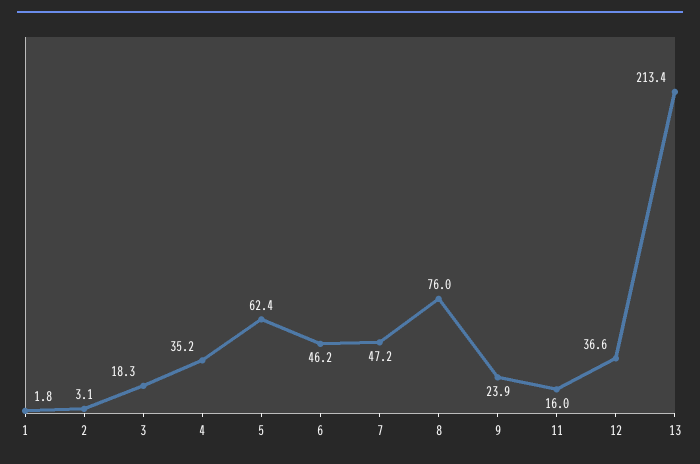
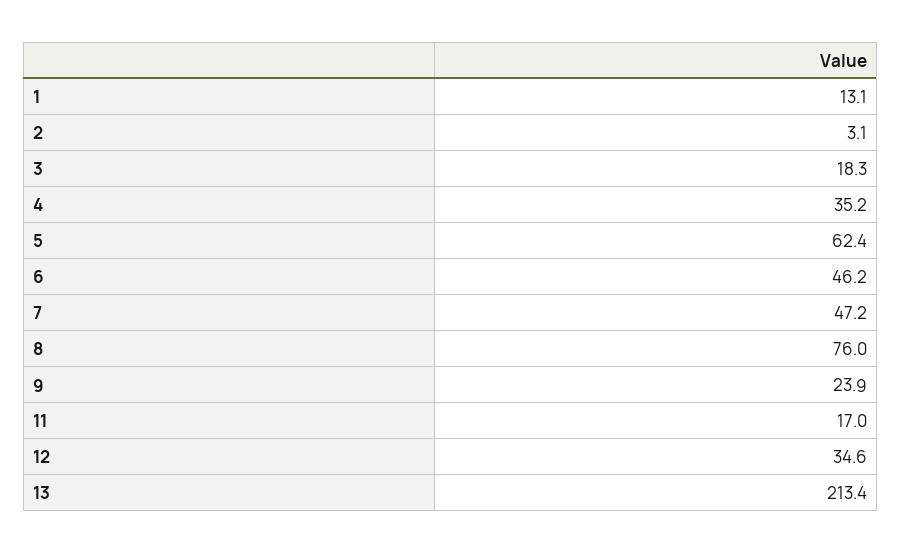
1: 1.8 -> 13.1
11: 16 -> 17
12: 36.6 -> 34.6

